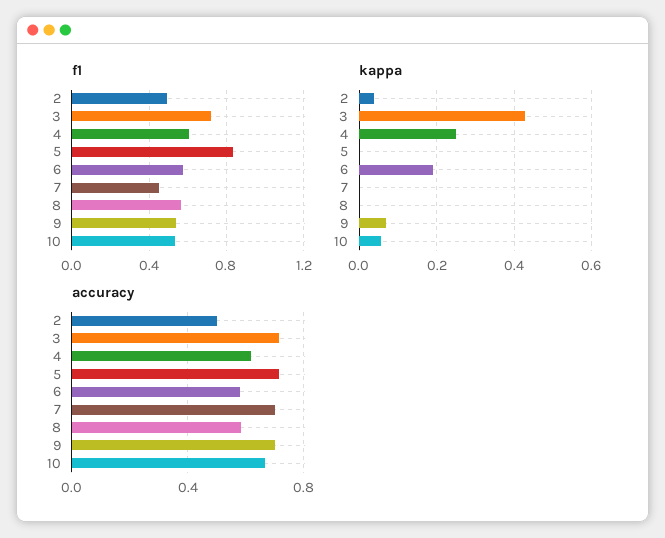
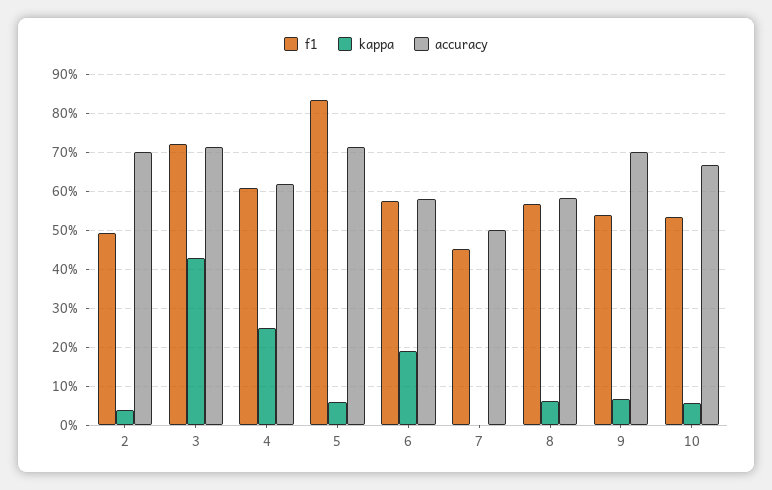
kappa, 5: 0 -> 0.06
kappa, 8: 0 -> 0.06
accuracy, 2: 0.5 -> 0.7
accuracy, 7: 0.7 -> 0.5

